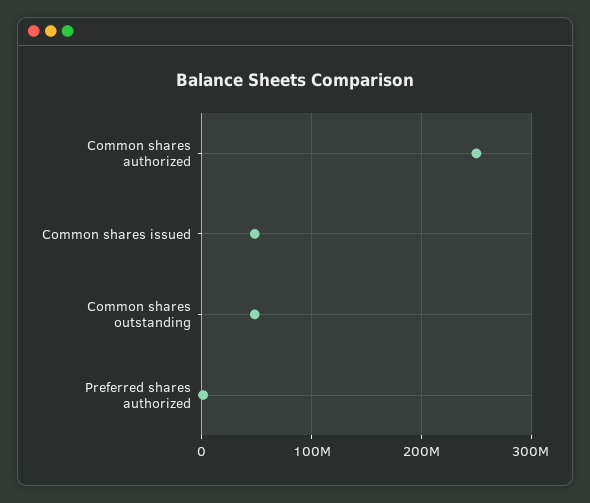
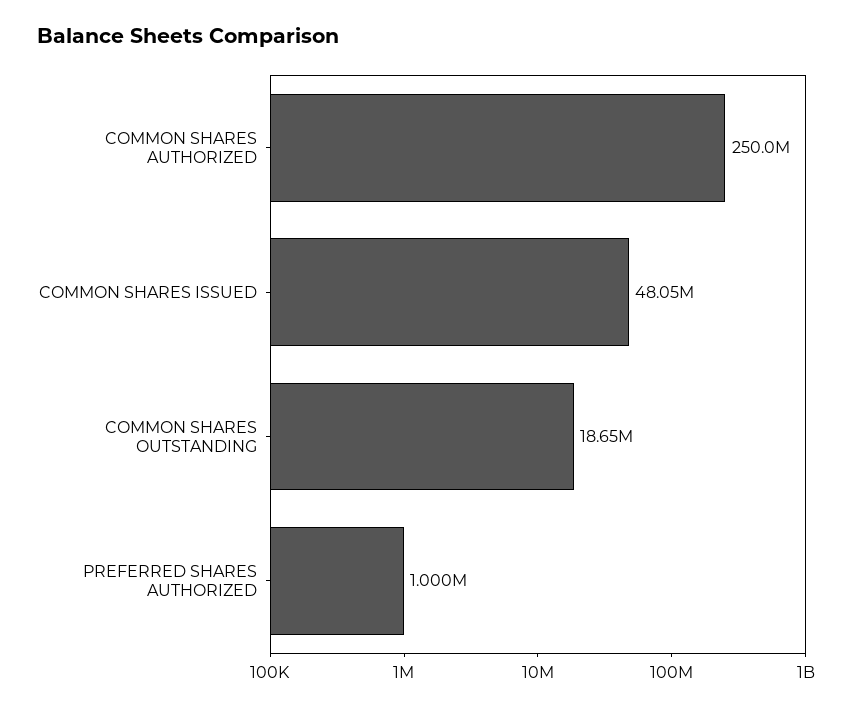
Common shares outstanding: 50000000 -> 18650000

